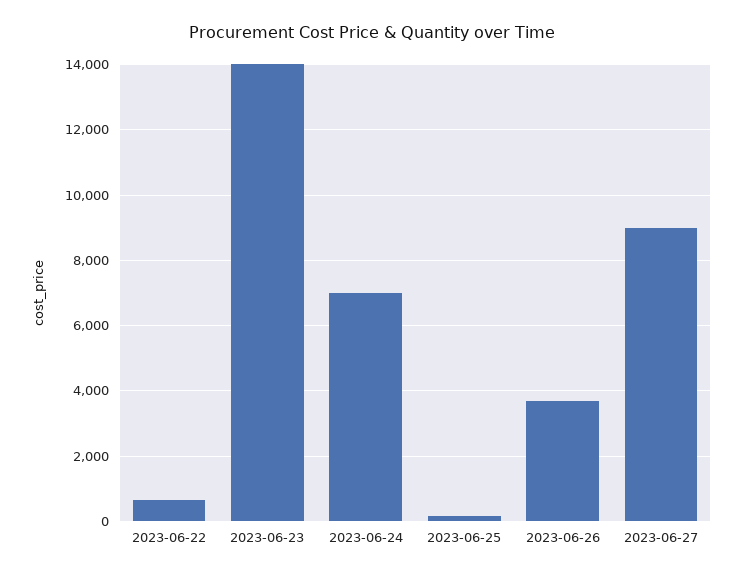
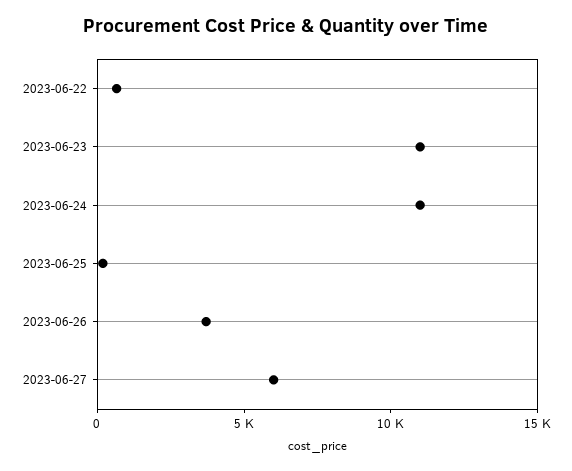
2023-06-23: 14000 -> 11000
2023-06-24: 7000 -> 11000
2023-06-27: 9000 -> 6000

